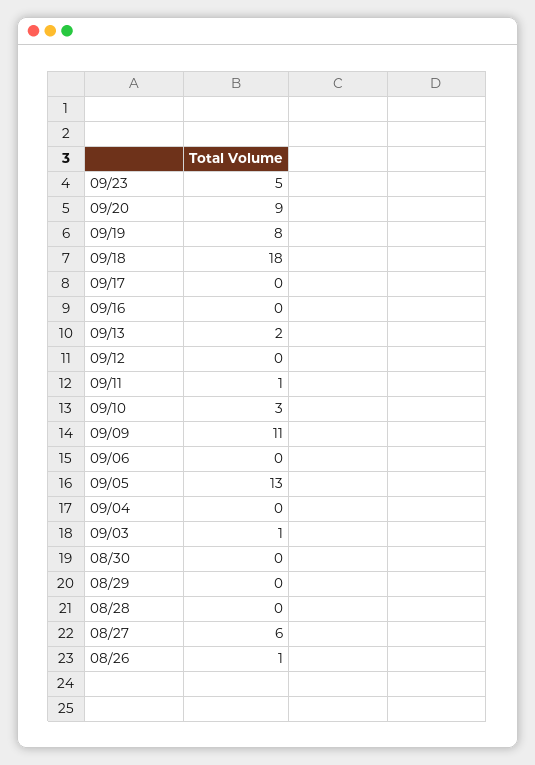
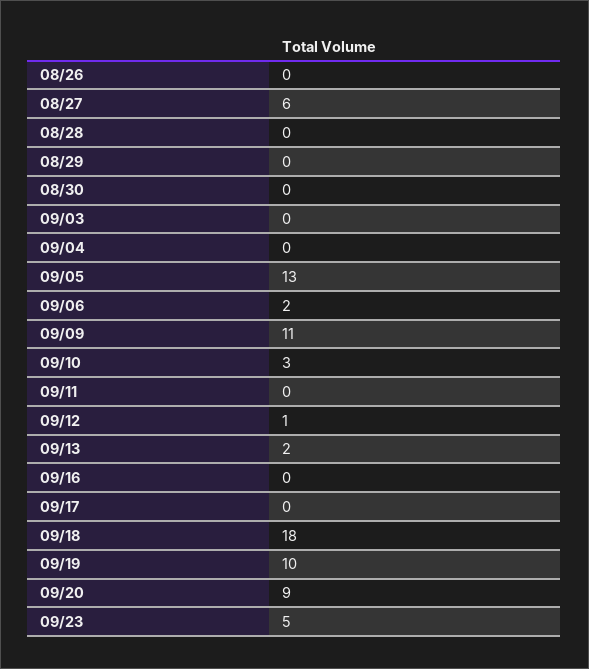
09/19: 8 -> 10
09/12: 0 -> 1
09/11: 1 -> 0
09/06: 0 -> 2
09/03: 1 -> 0
08/26: 1 -> 0

